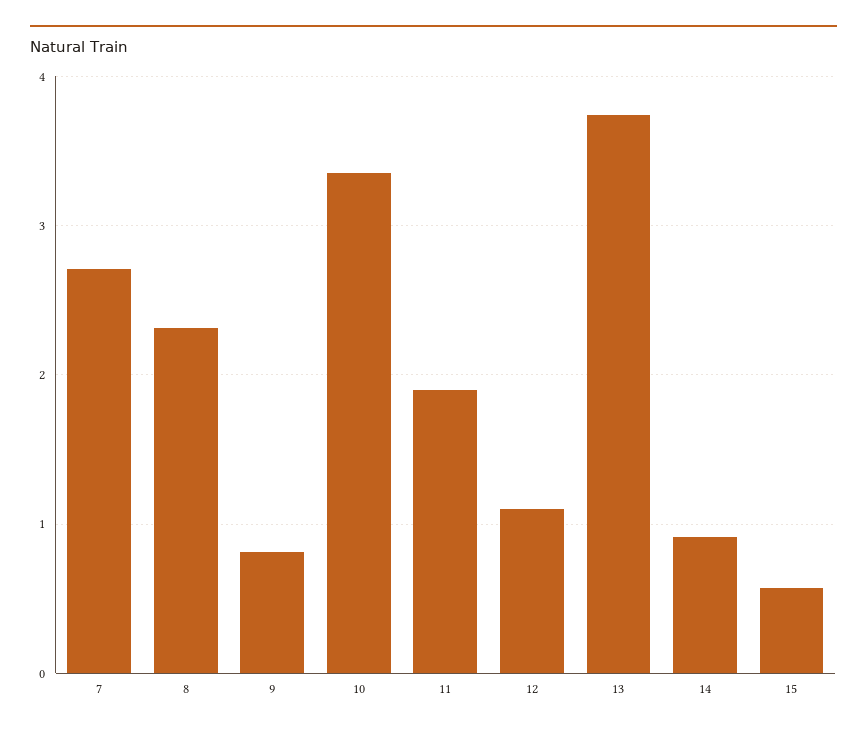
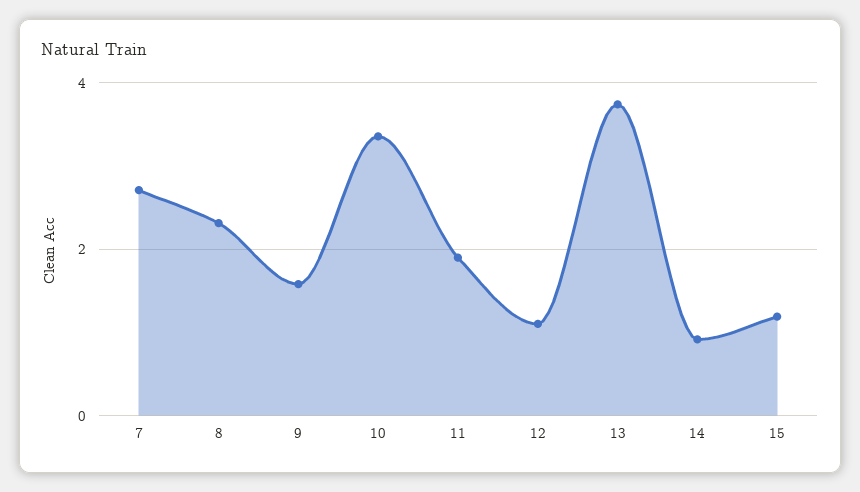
9: 0.8 -> 1.6
15: 0.6 -> 1.2

